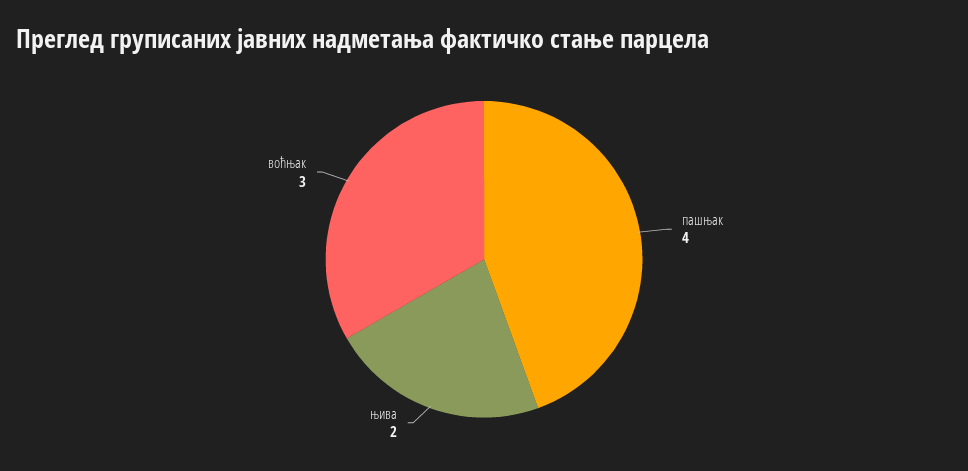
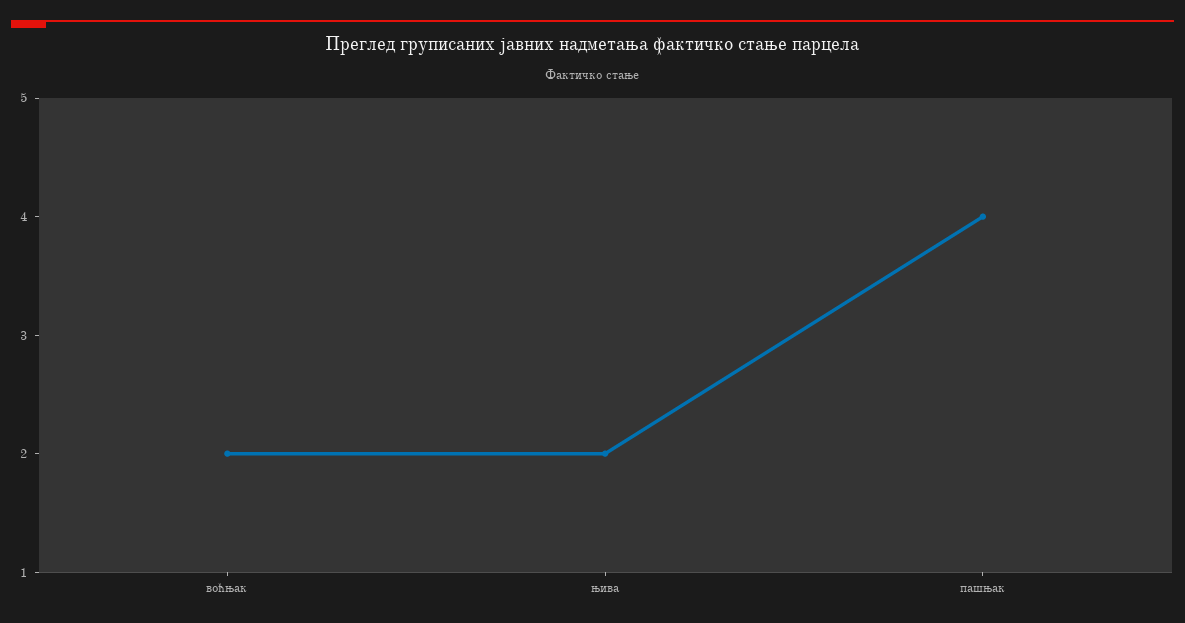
воћњак: 3 -> 2

